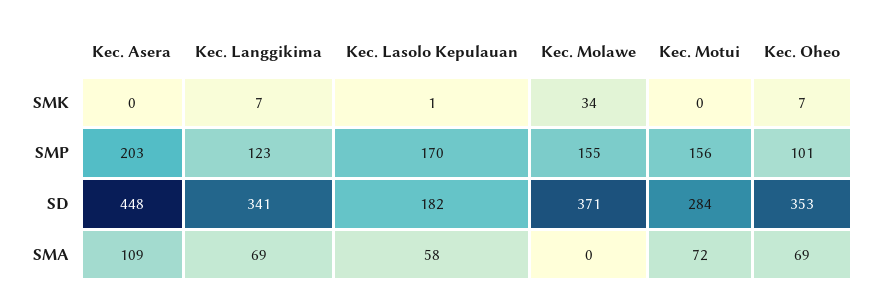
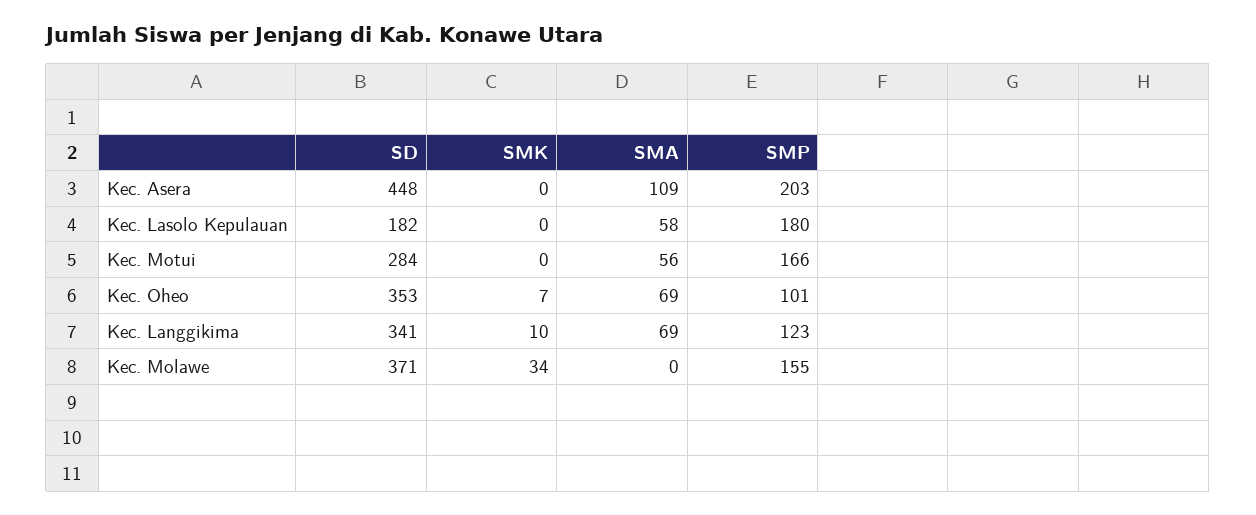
Kec. Langgikima, SMK: 7 -> 10
Kec. Lasolo Kepulauan, SMK: 1 -> 0
Kec. Lasolo Kepulauan, SMP: 170 -> 180
Kec. Motui, SMP: 156 -> 166
Kec. Motui, SMA: 72 -> 56

